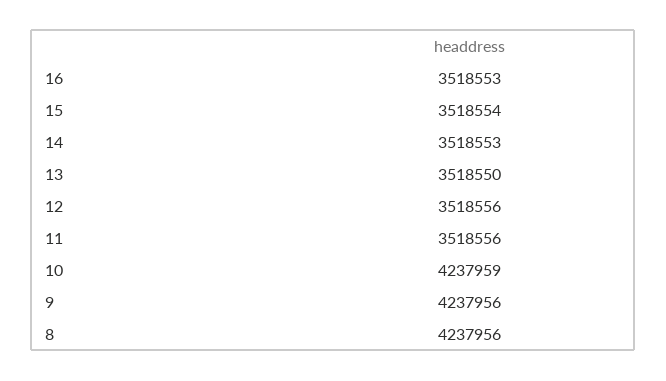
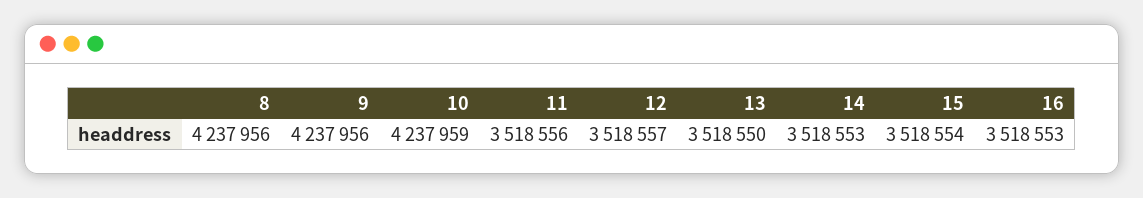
12: 3518556 -> 3518557

